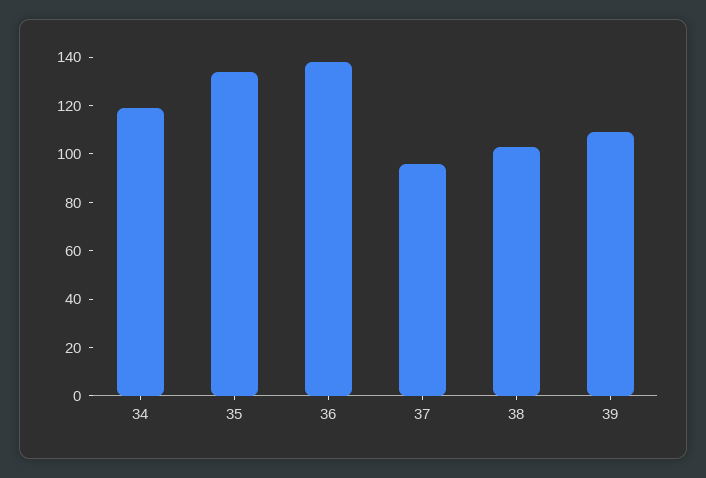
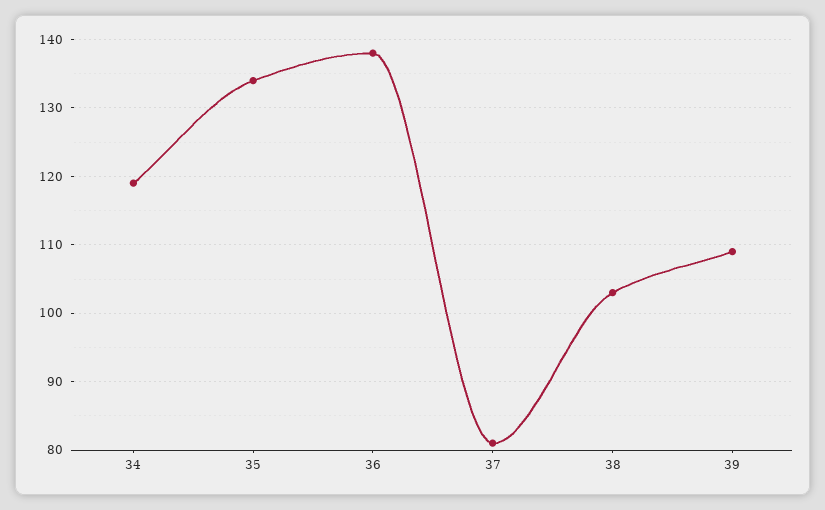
37: 95 -> 81

